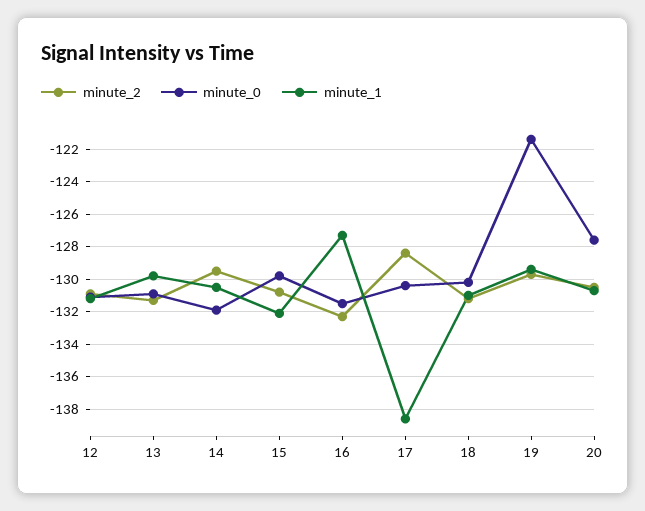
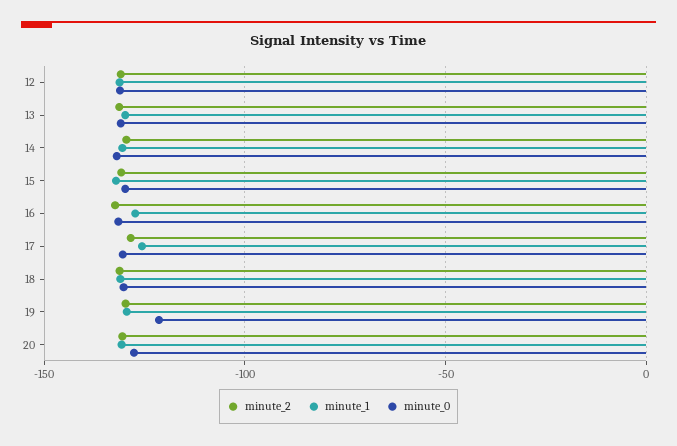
minute_1, 17: -138.5 -> -125

